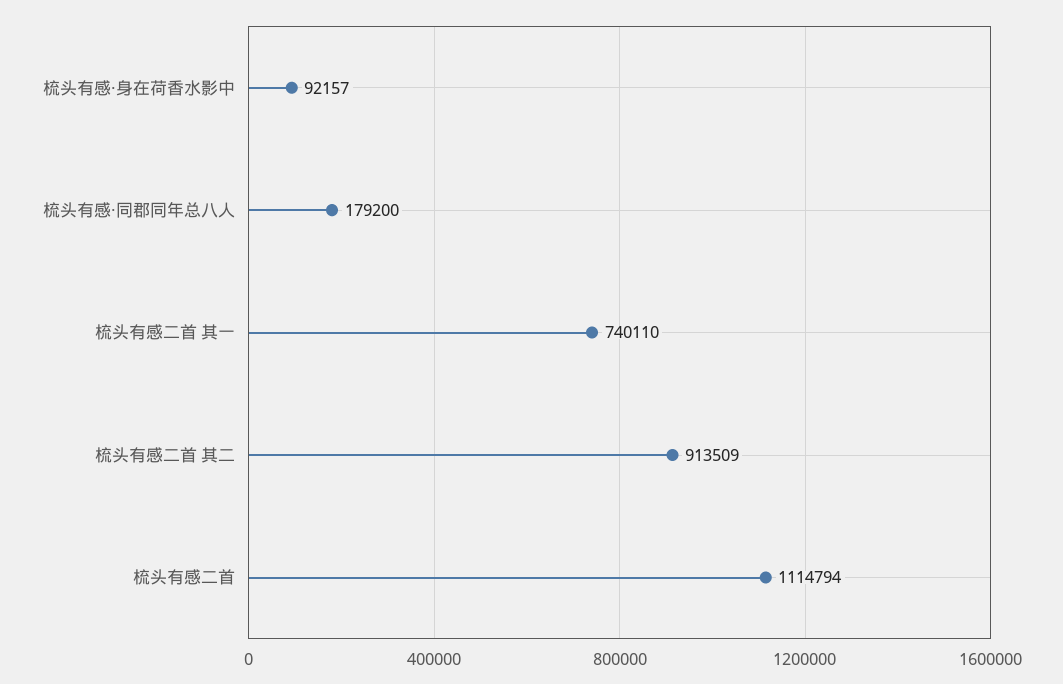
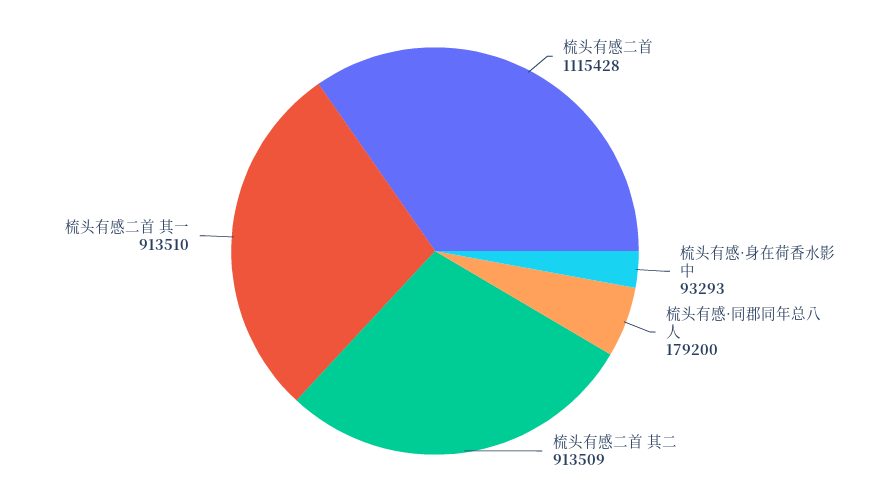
梳头有感·身在荷香水影中: 92157 -> 93293
梳头有感二首 其一: 740110 -> 913510
梳头有感二首: 1114794 -> 1115428

